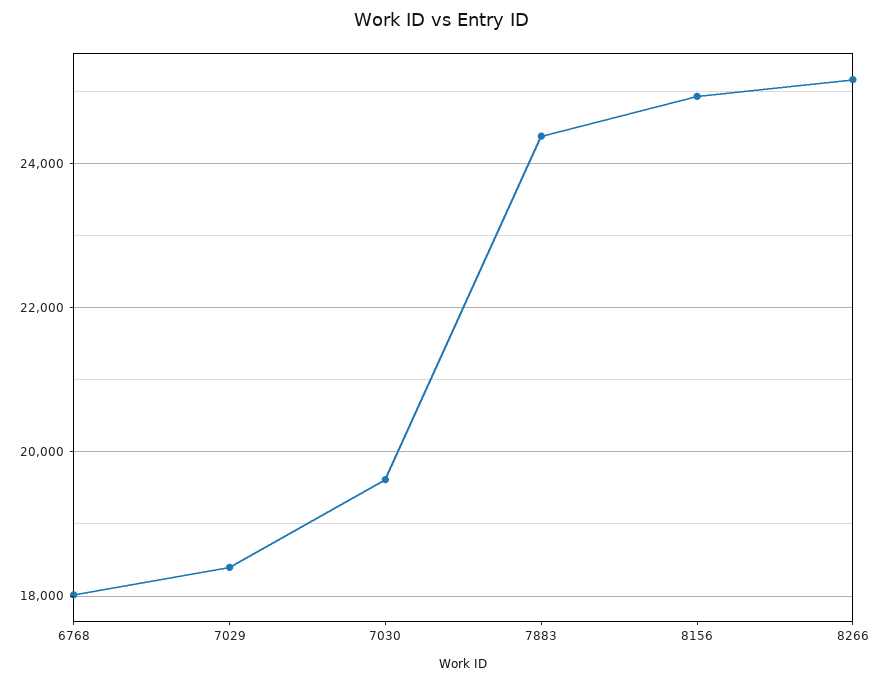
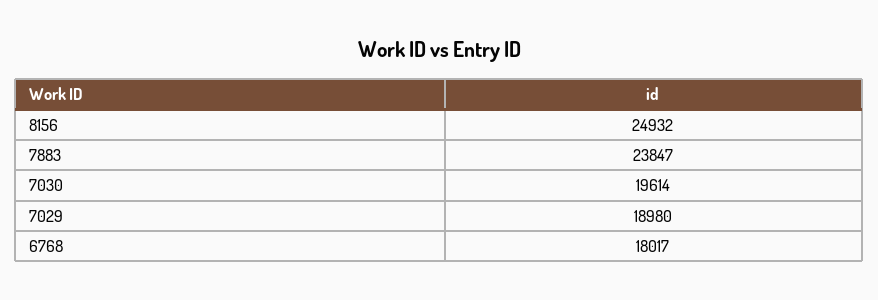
7029: 18400 -> 18980
7883: 24400 -> 23847
8266: 25200 -> none

